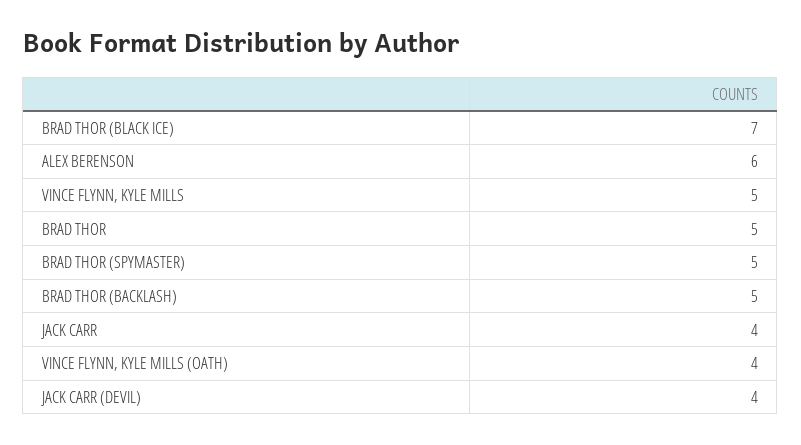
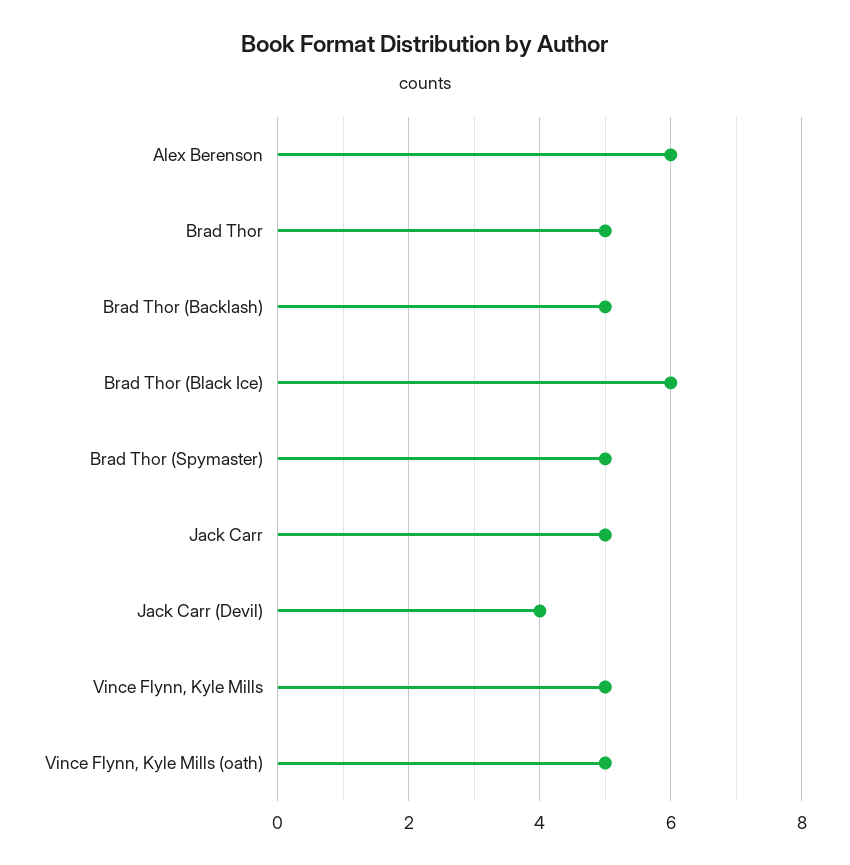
BRAD THOR (BLACK ICE): 7 -> 6
JACK CARR: 4 -> 5
VINCE FLYNN, KYLE MILLS (OATH): 4 -> 5

